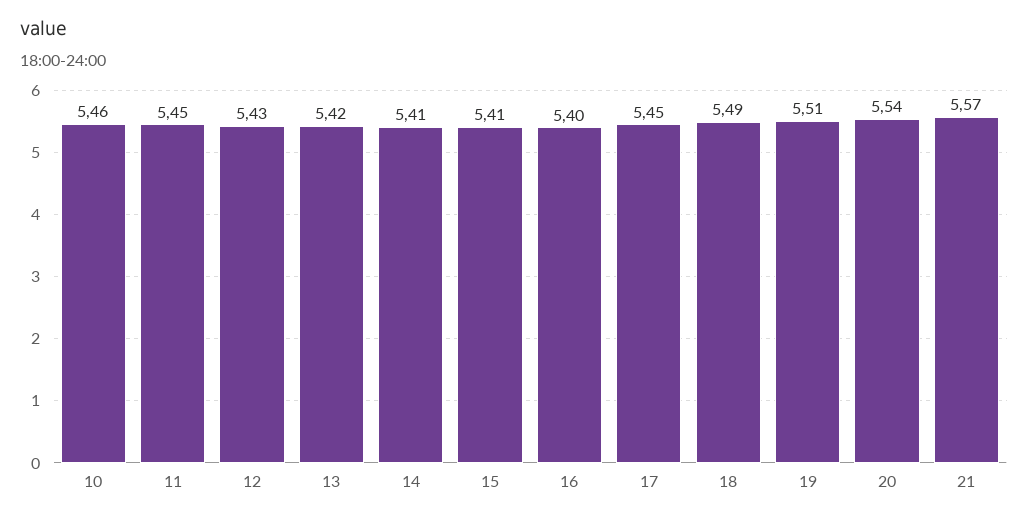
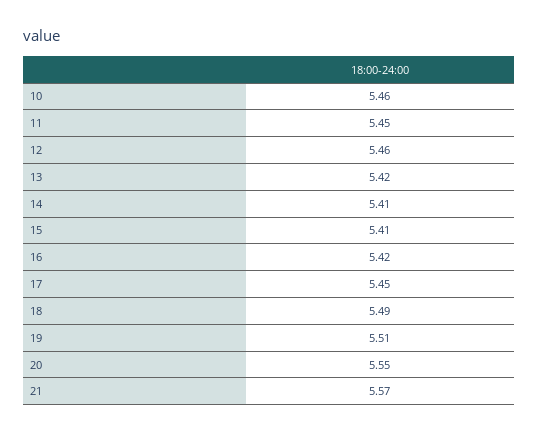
12: 5.43 -> 5.46
16: 5.4 -> 5.42
20: 5.54 -> 5.55

